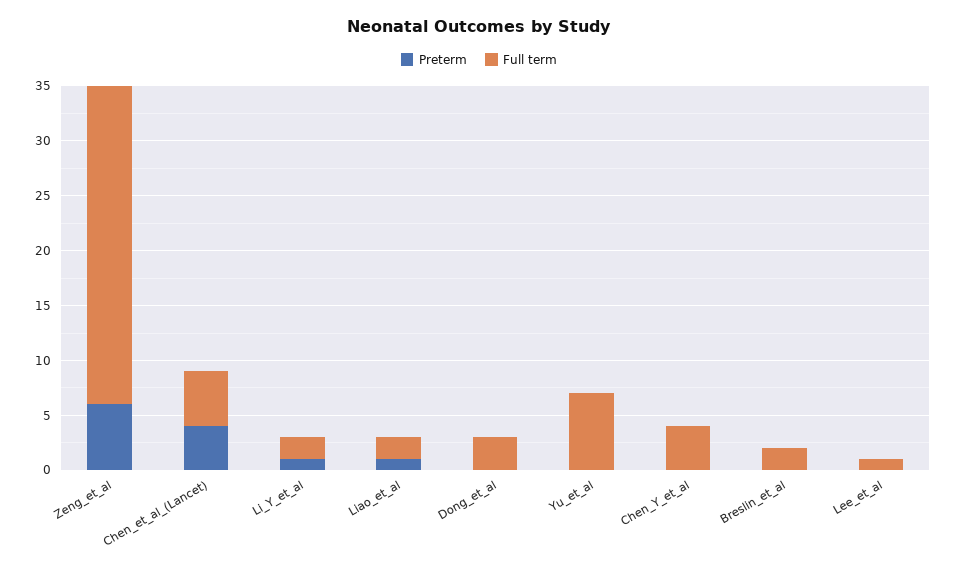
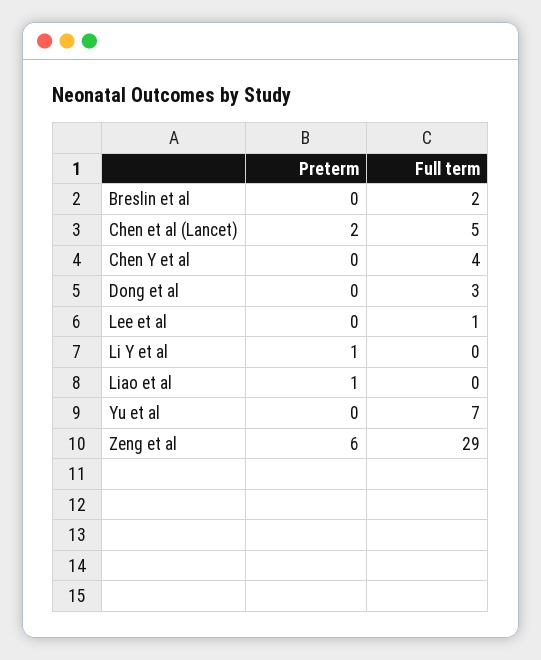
Preterm, Chen_et_al_(Lancet): 4 -> 2
Full term, Li_Y_et_al: 2 -> 0
Full term, Liao_et_al: 2 -> 0

